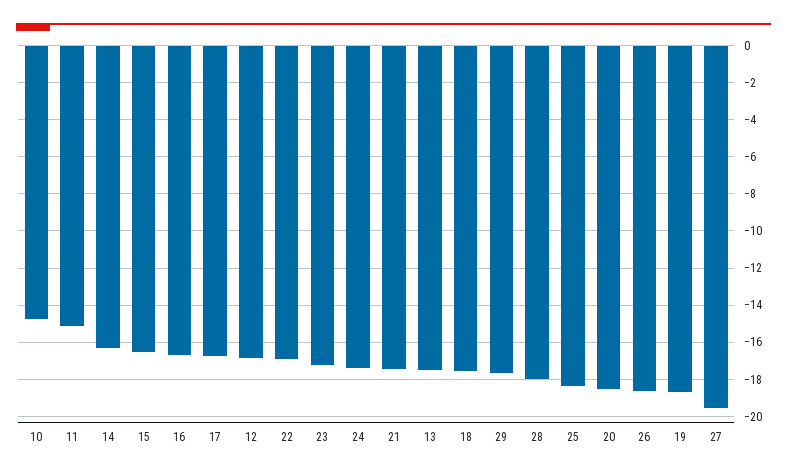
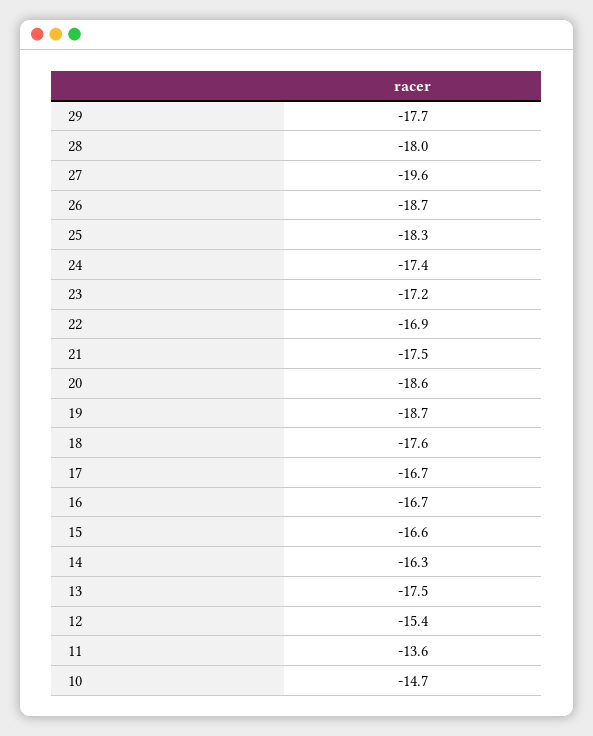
11: -15 -> -13.6
12: -17 -> -15.4

